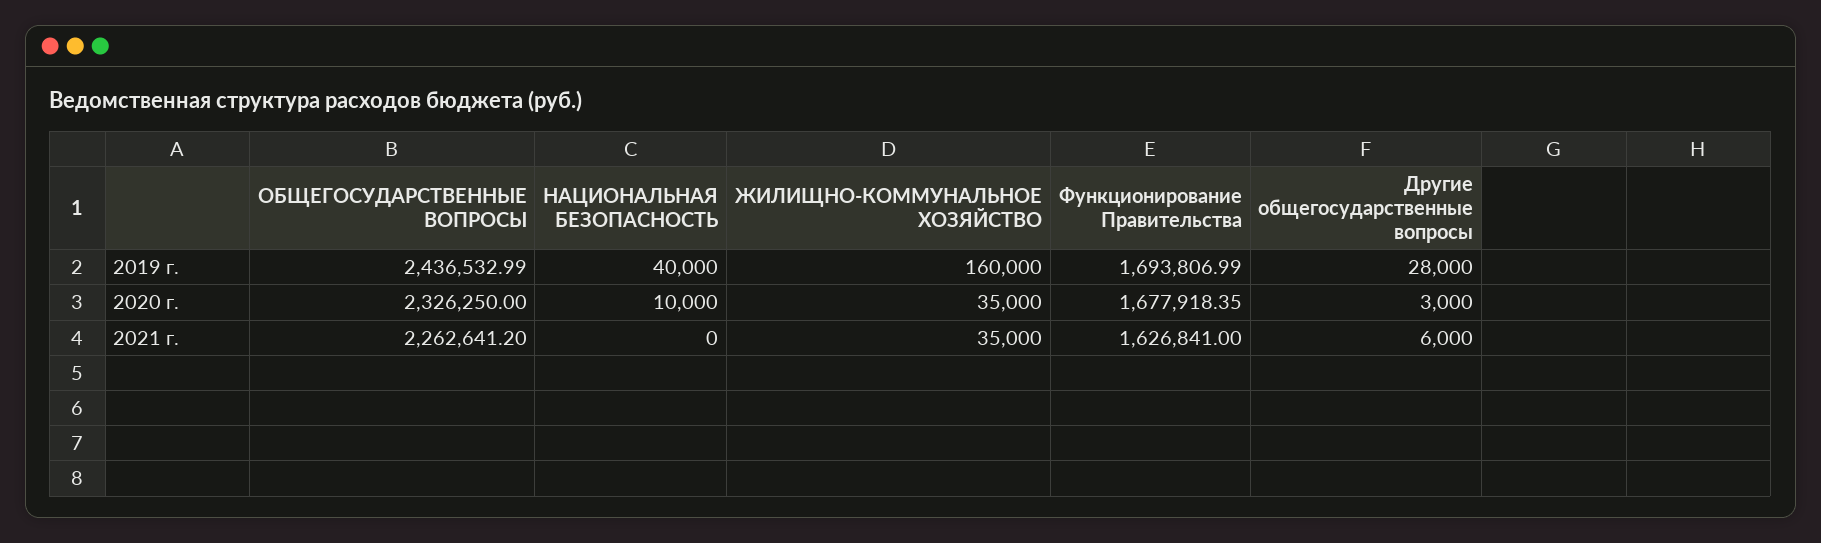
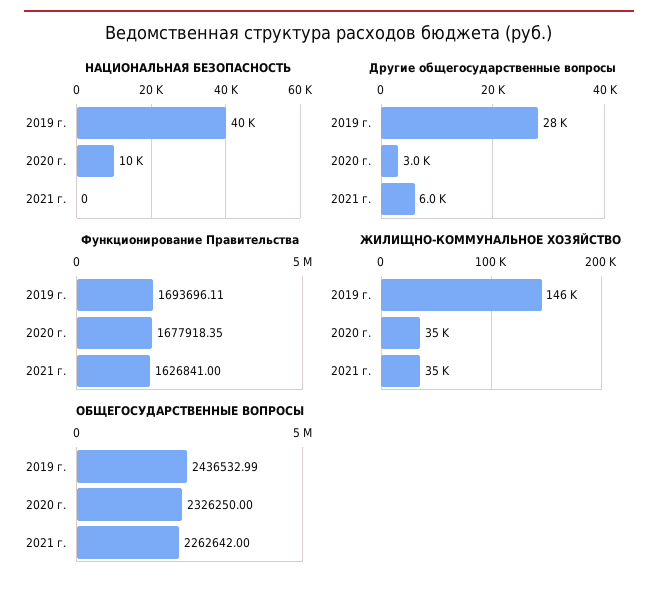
ЖИЛИЩНО-КОММУНАЛЬНОЕ ХОЗЯЙСТВО, 2019 г.: 160000 -> 146000
Функционирование Правительства, 2019 г.: 1693806.99 -> 1693696.11
ОБЩЕГОСУДАРСТВЕННЫЕ ВОПРОСЫ, 2021 г.: 2262641.2 -> 2262642

